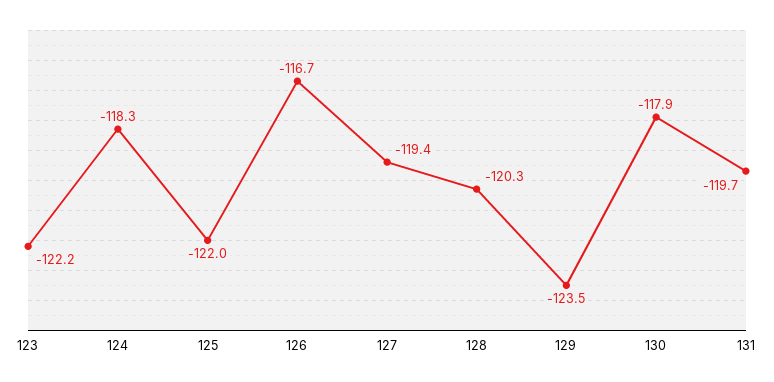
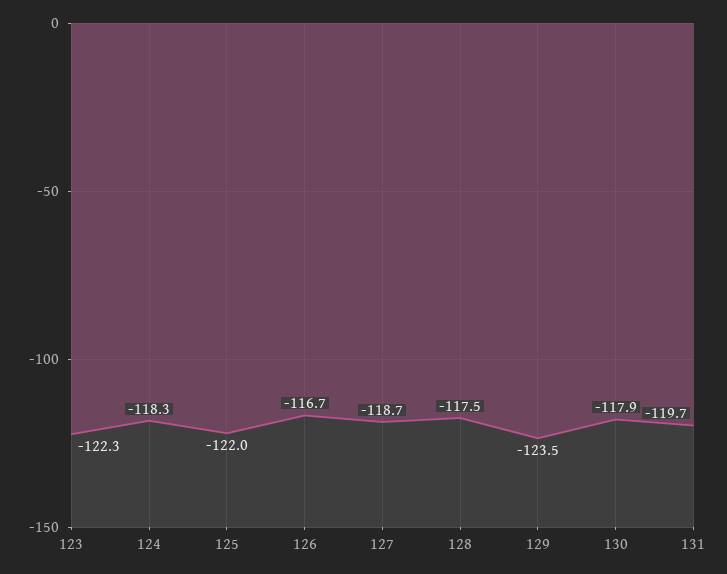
123: -122.2 -> -122.3
127: -119.4 -> -118.7
128: -120.3 -> -117.5

